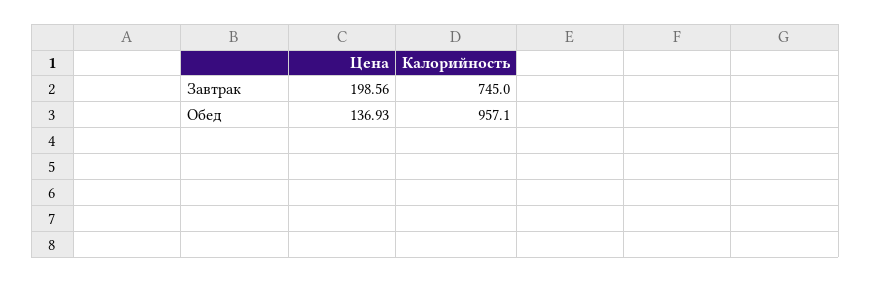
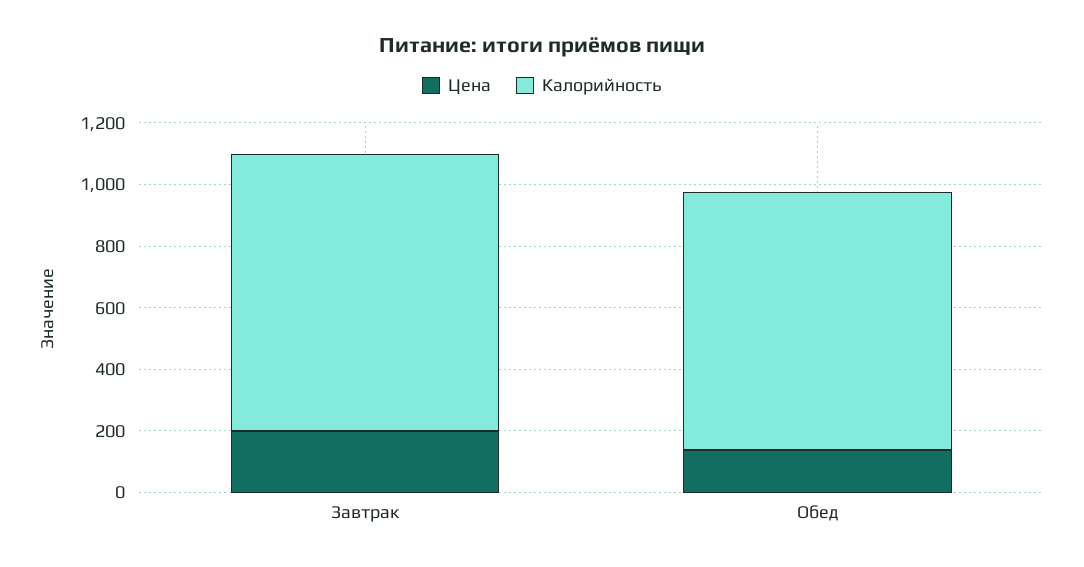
Калорийность, Завтрак: 745 -> 900
Калорийность, Обед: 957.1 -> 850

